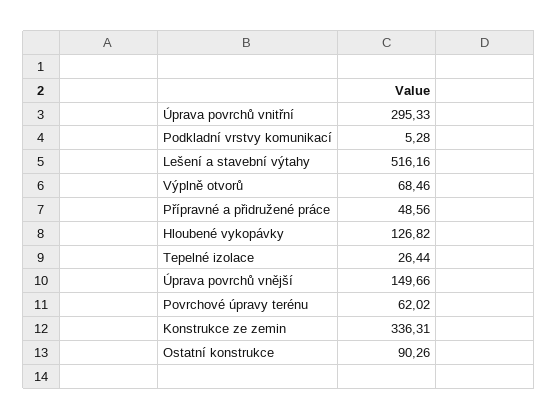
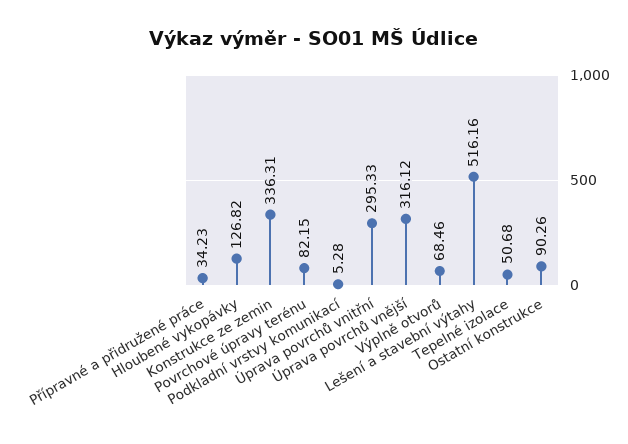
Přípravné a přidružené práce: 48.56 -> 34.23
Tepelné izolace: 26.44 -> 50.68
Úprava povrchů vnější: 149.66 -> 316.12
Povrchové úpravy terénu: 62.02 -> 82.15

